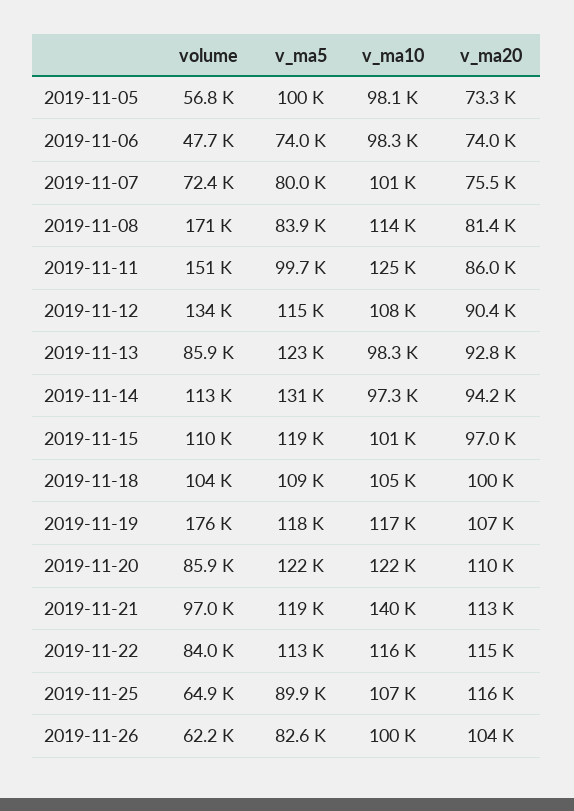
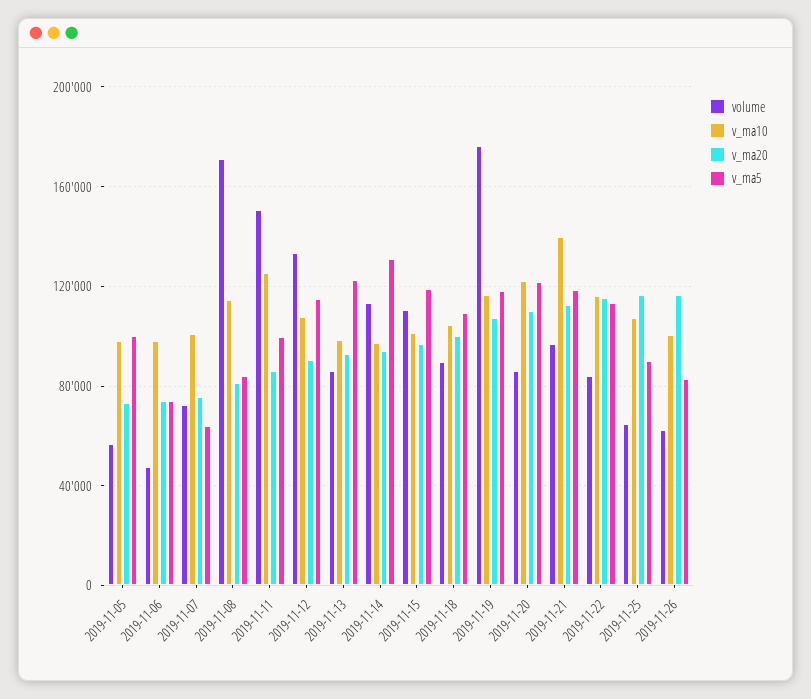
v_ma5, 2019-11-07: 80000 -> 65000
volume, 2019-11-18: 104000 -> 90000
v_ma20, 2019-11-26: 104000 -> 115000

